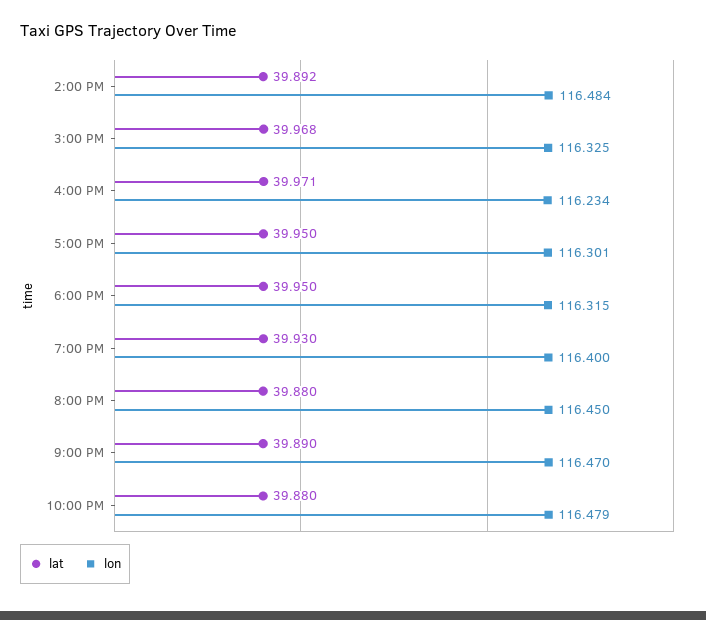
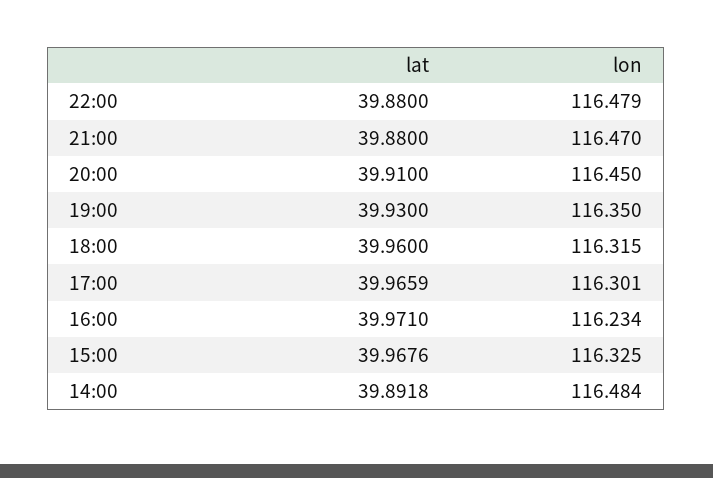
lat, 5:00 PM: 39.95 -> 39.9659
lat, 6:00 PM: 39.95 -> 39.96
lon, 7:00 PM: 116.4 -> 116.35
lat, 8:00 PM: 39.88 -> 39.91
lat, 9:00 PM: 39.89 -> 39.88

